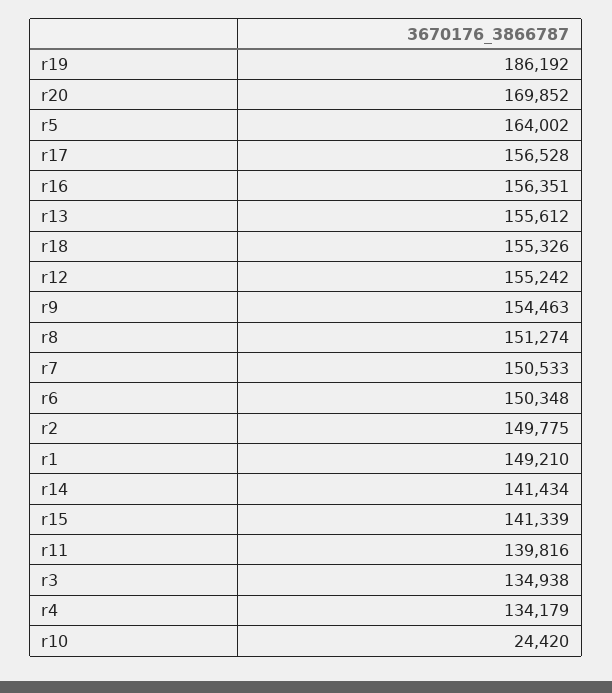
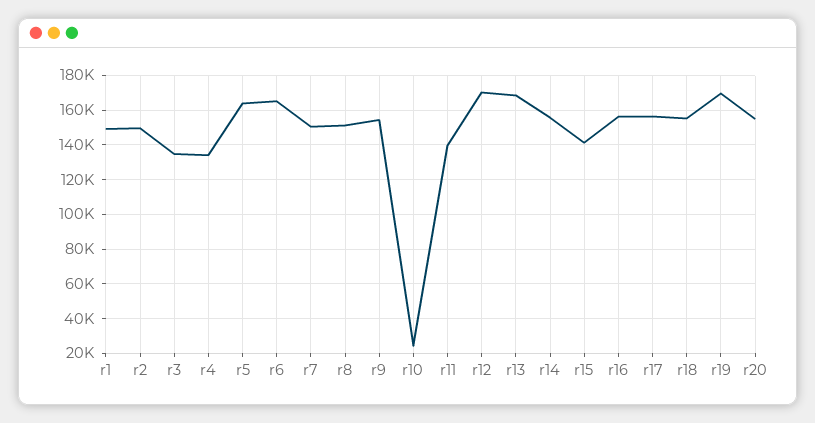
r19: 186192 -> 170000
r20: 169852 -> 155000
r13: 155612 -> 170000
r12: 155242 -> 170000
r6: 150348 -> 165000
r14: 141434 -> 155000

